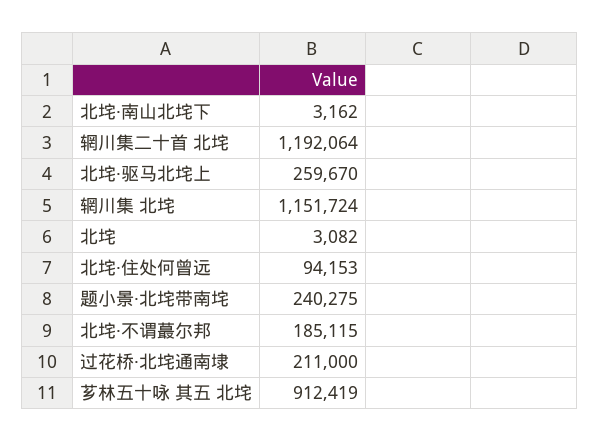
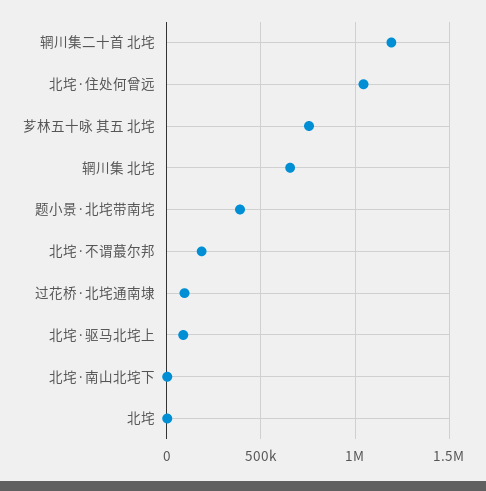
北垞·驱马北垞上: 259670 -> 100000
辋川集 北垞: 1151724 -> 650000
北垞·住处何曾远: 94153 -> 1050000
题小景·北垞带南垞: 240275 -> 400000
过花桥·北垞通南埭: 211000 -> 100000
芗林五十咏 其五 北垞: 912419 -> 750000

